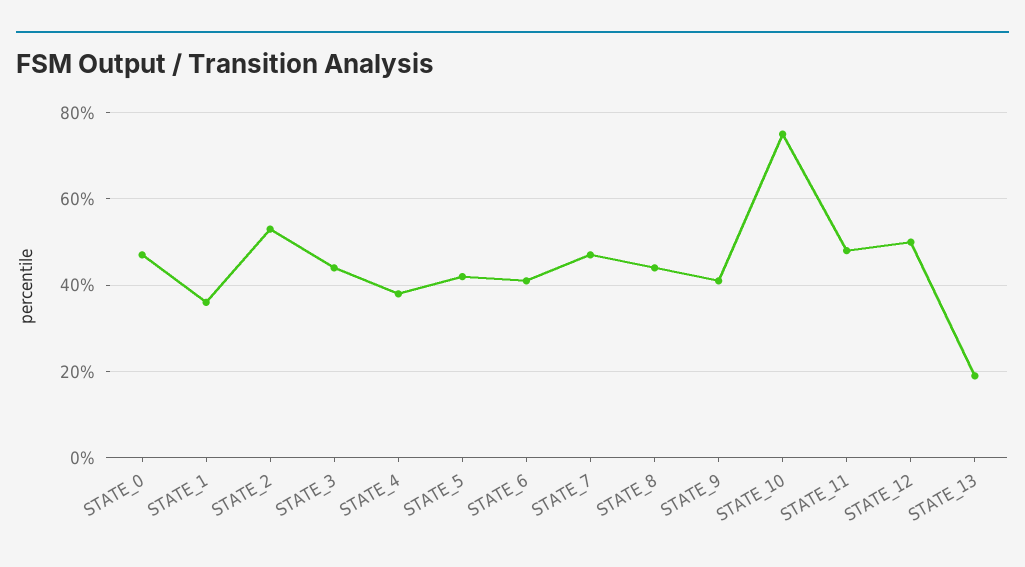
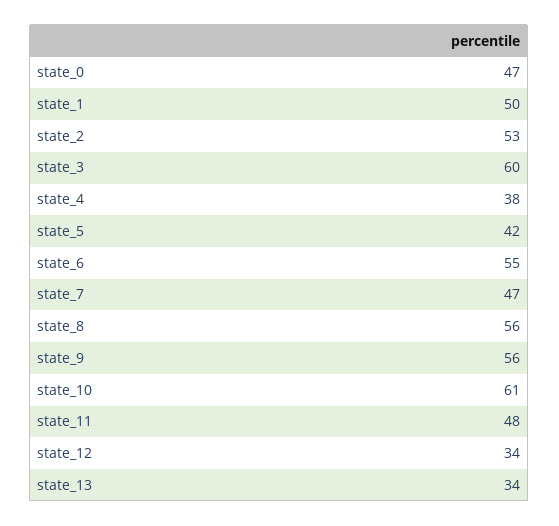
STATE_1: 35 -> 50
STATE_3: 45 -> 60
STATE_6: 40 -> 55
STATE_8: 45 -> 56
STATE_9: 40 -> 56
STATE_10: 75 -> 61
STATE_12: 50 -> 34
STATE_13: 20 -> 34

